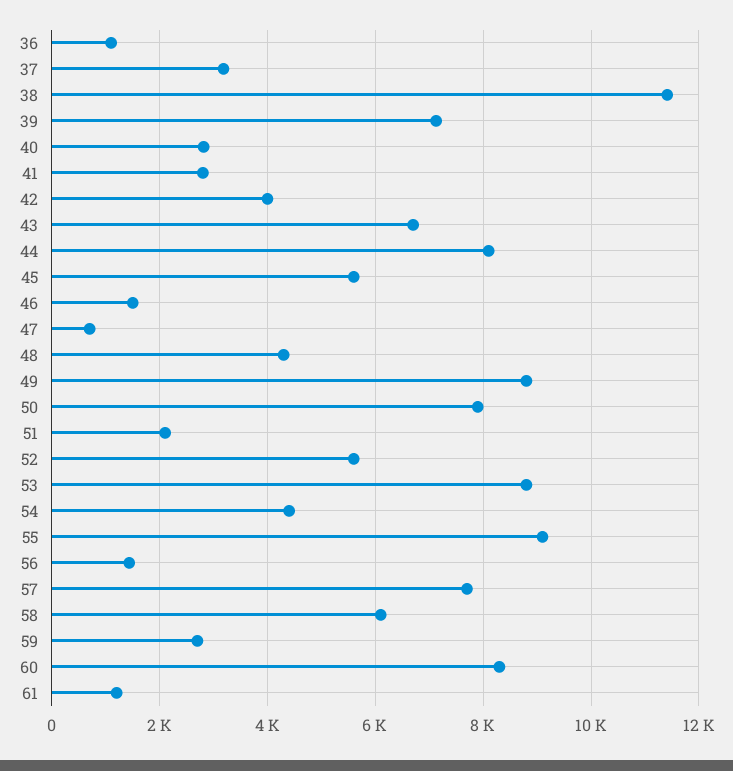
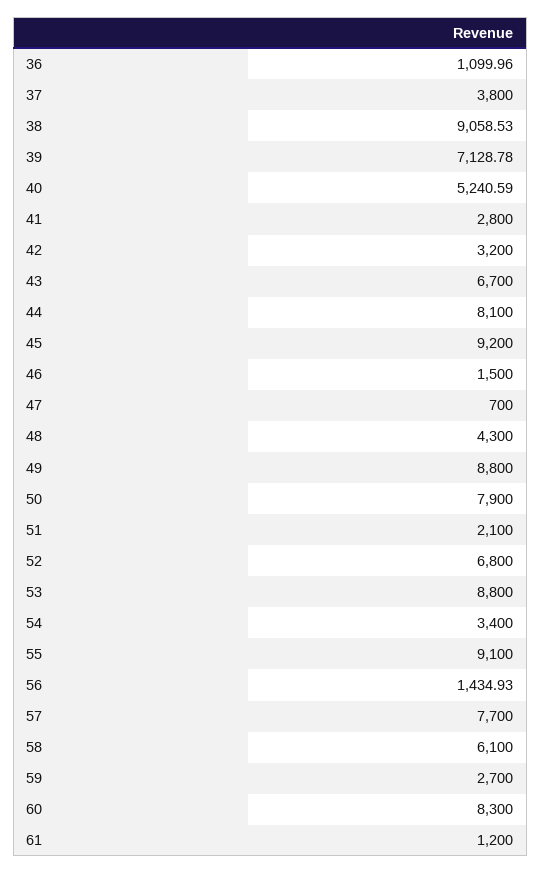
37: 3200 -> 3800
38: 11400 -> 9058.53
40: 2800 -> 5240.59
42: 4000 -> 3200
45: 5600 -> 9200
52: 5600 -> 6800
54: 4400 -> 3400

